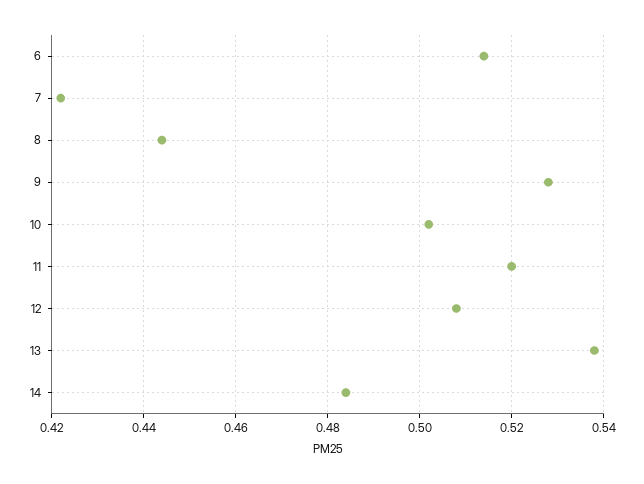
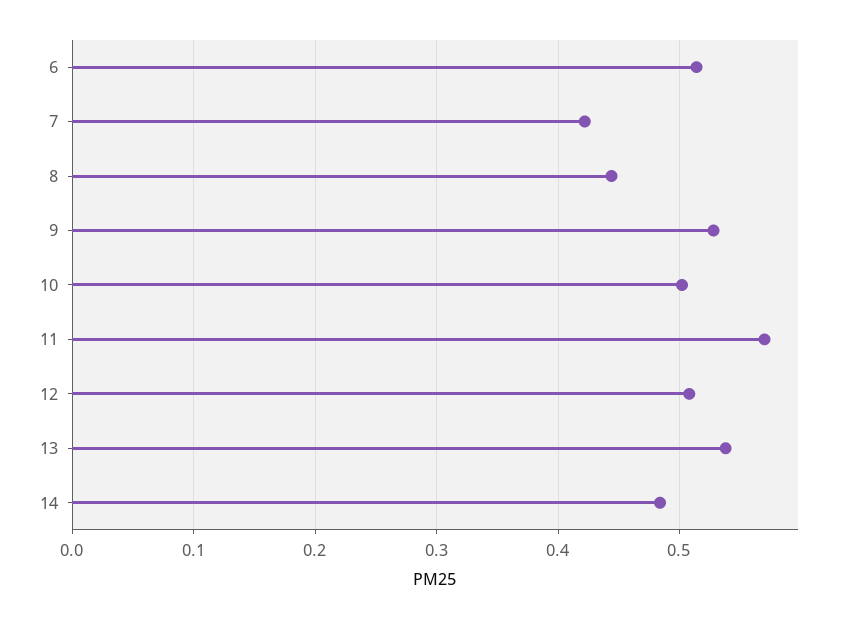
11: 0.52 -> 0.57

